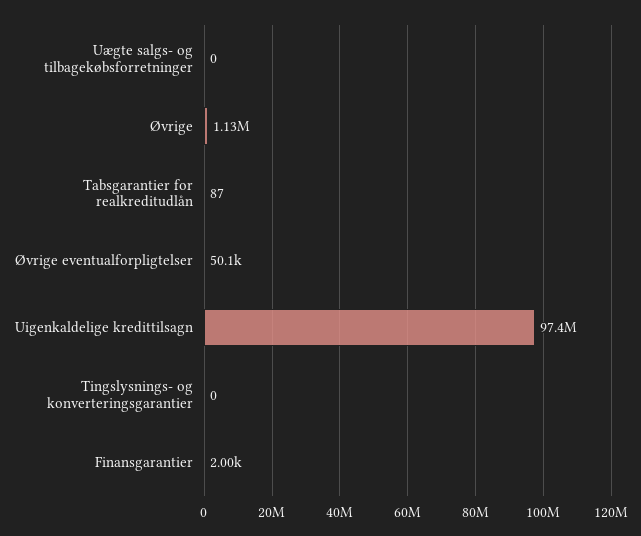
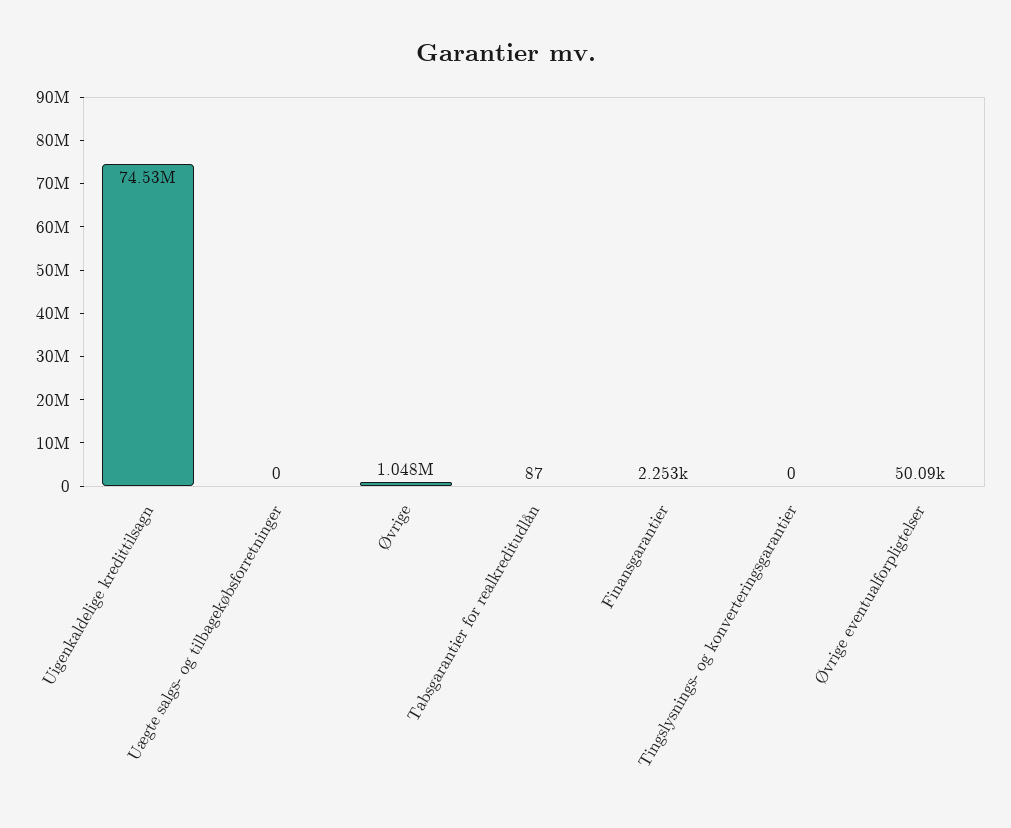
Øvrige: 1130000 -> 1048000
Uigenkaldelige kredittilsagn: 97400000 -> 74530000
Finansgarantier: 2000 -> 2253

